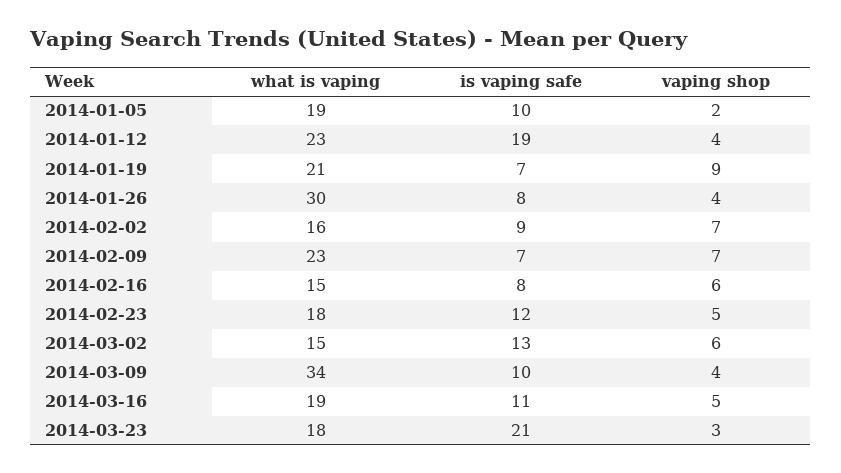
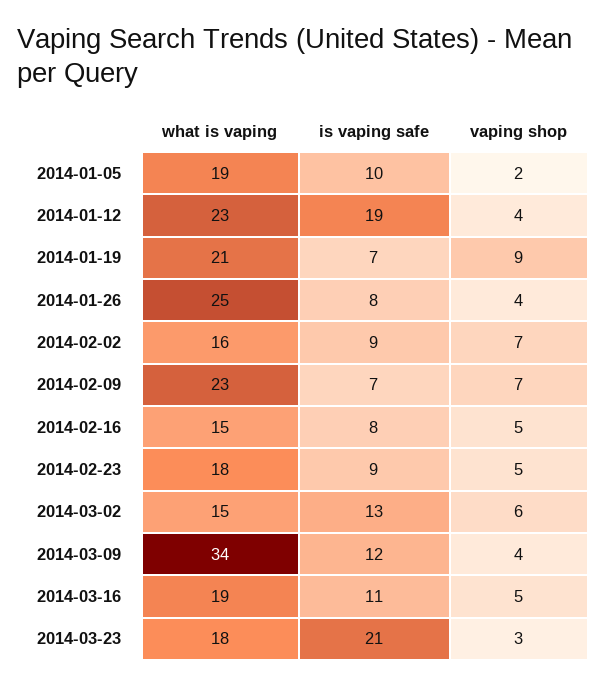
what is vaping, 2014-01-26: 30 -> 25
vaping shop, 2014-02-16: 6 -> 5
is vaping safe, 2014-02-23: 12 -> 9
is vaping safe, 2014-03-09: 10 -> 12

